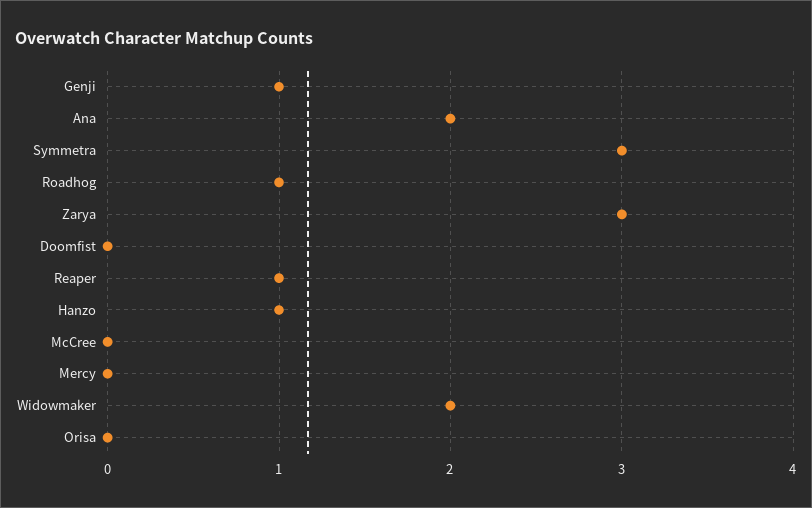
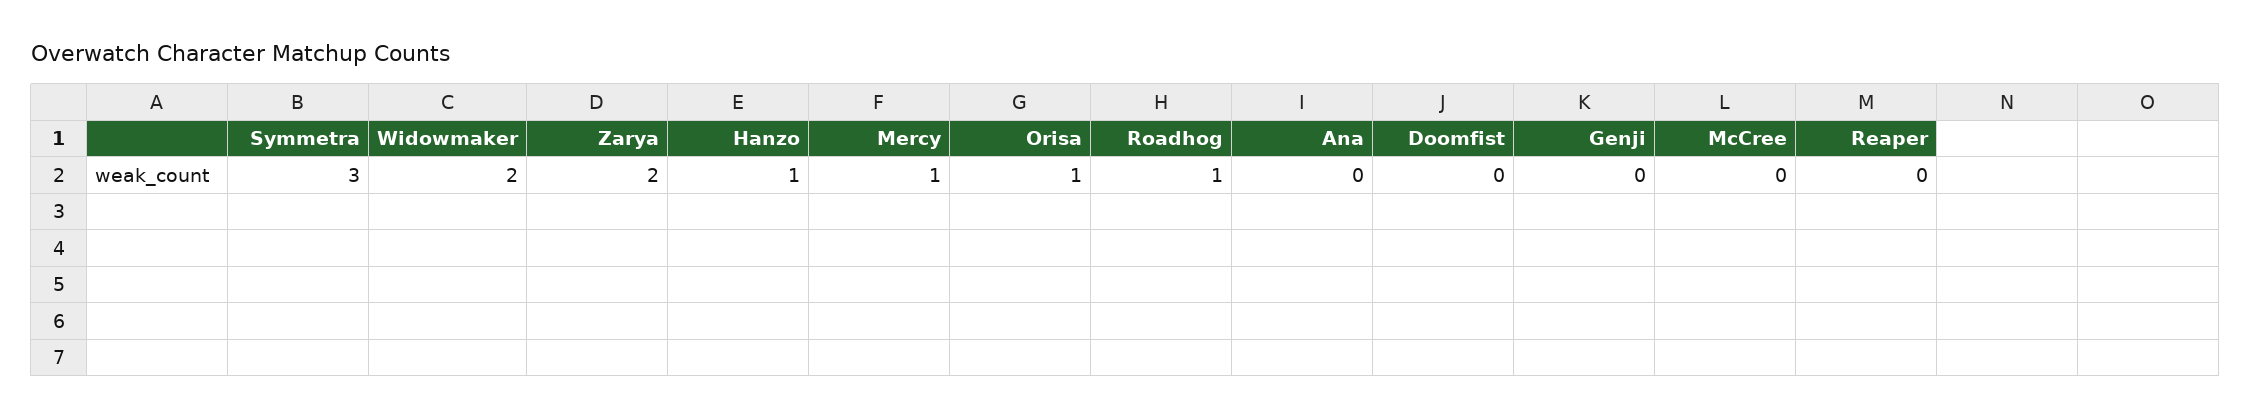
Genji: 1 -> 0
Ana: 2 -> 0
Zarya: 3 -> 2
Reaper: 1 -> 0
Mercy: 0 -> 1
Orisa: 0 -> 1

